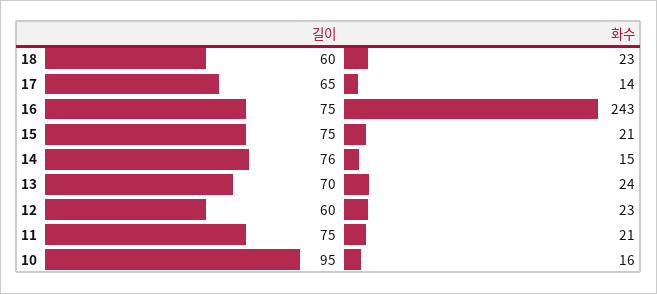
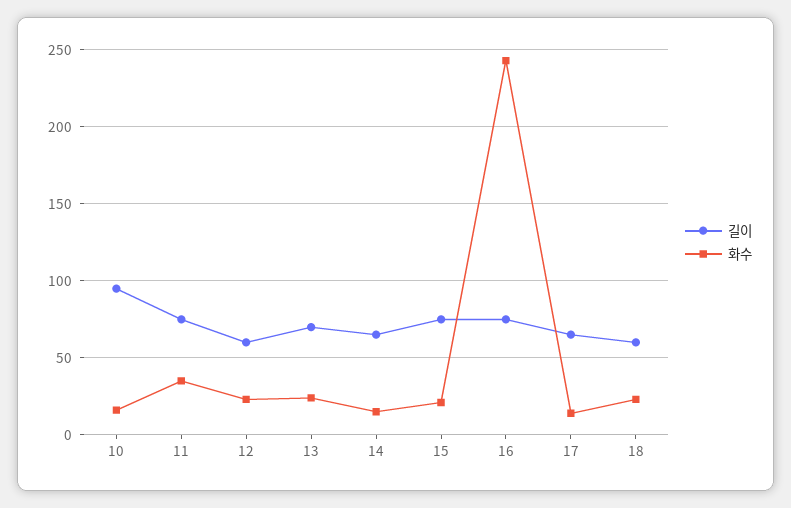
길이, 14: 76 -> 65
화수, 11: 21 -> 35

